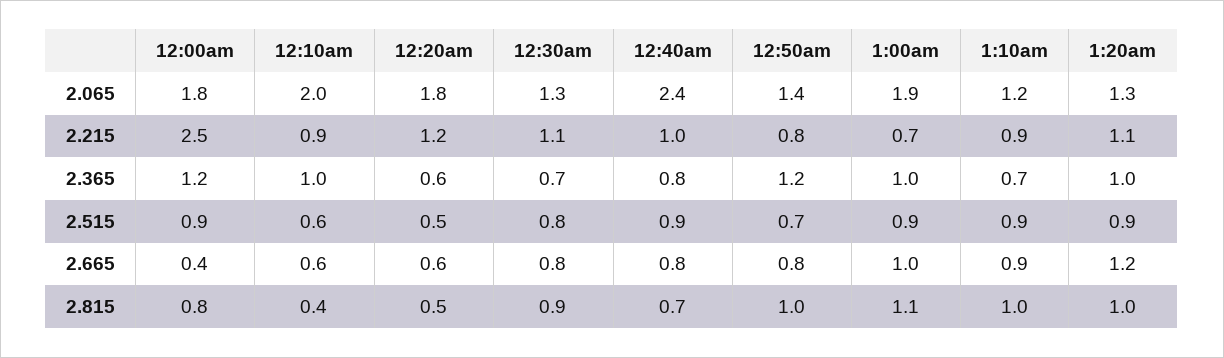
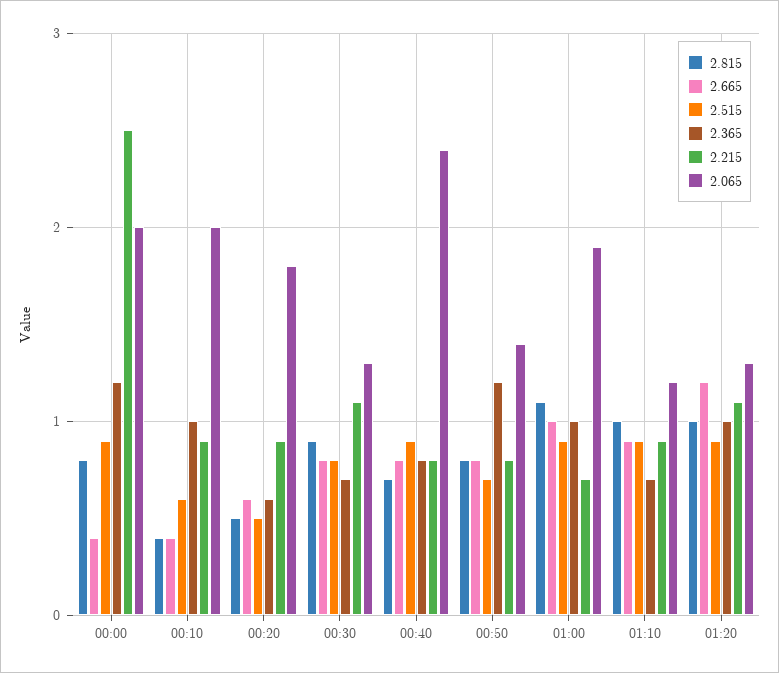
2.065, 12:00am: 1.8 -> 2
2.215, 12:20am: 1.2 -> 0.9
2.215, 12:40am: 1 -> 0.8
2.665, 12:10am: 0.6 -> 0.4
2.815, 12:50am: 1 -> 0.8

